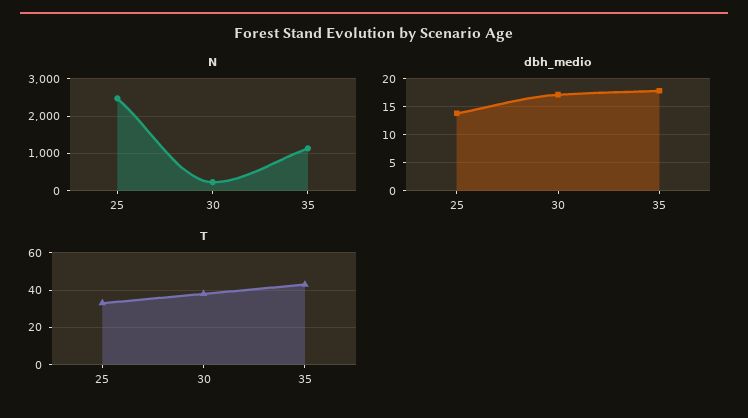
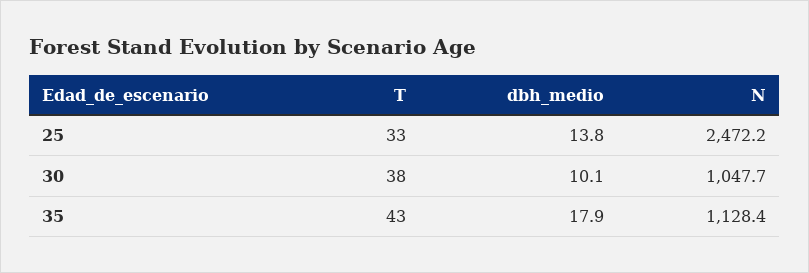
N, 30: 200 -> 1047.7
dbh_medio, 30: 17.5 -> 10.1

